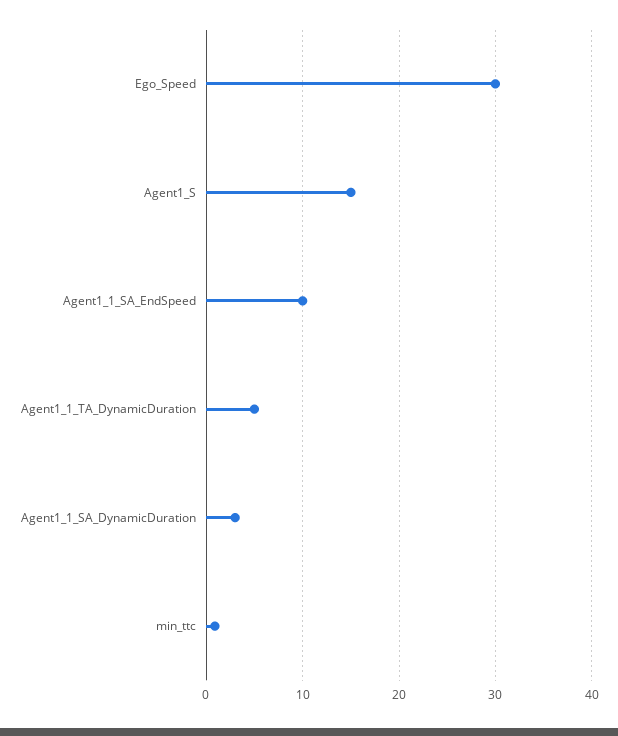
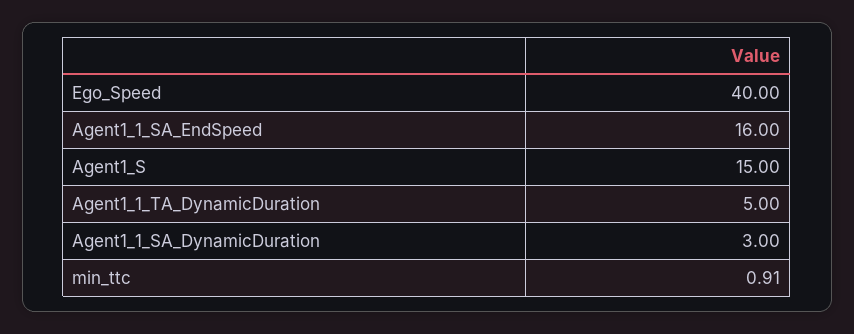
Ego_Speed: 30 -> 40
Agent1_1_SA_EndSpeed: 10 -> 16

